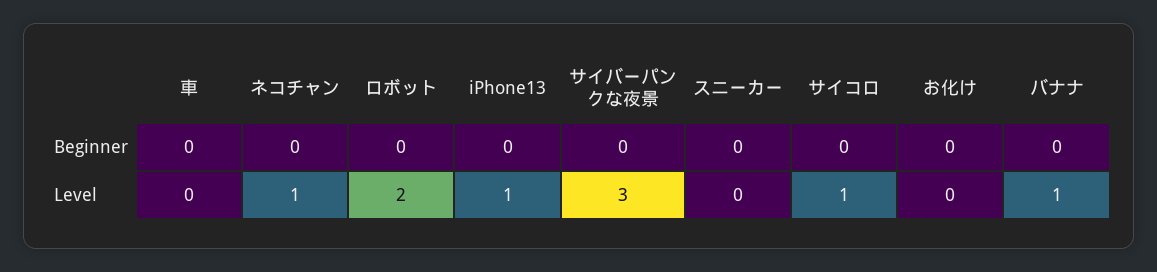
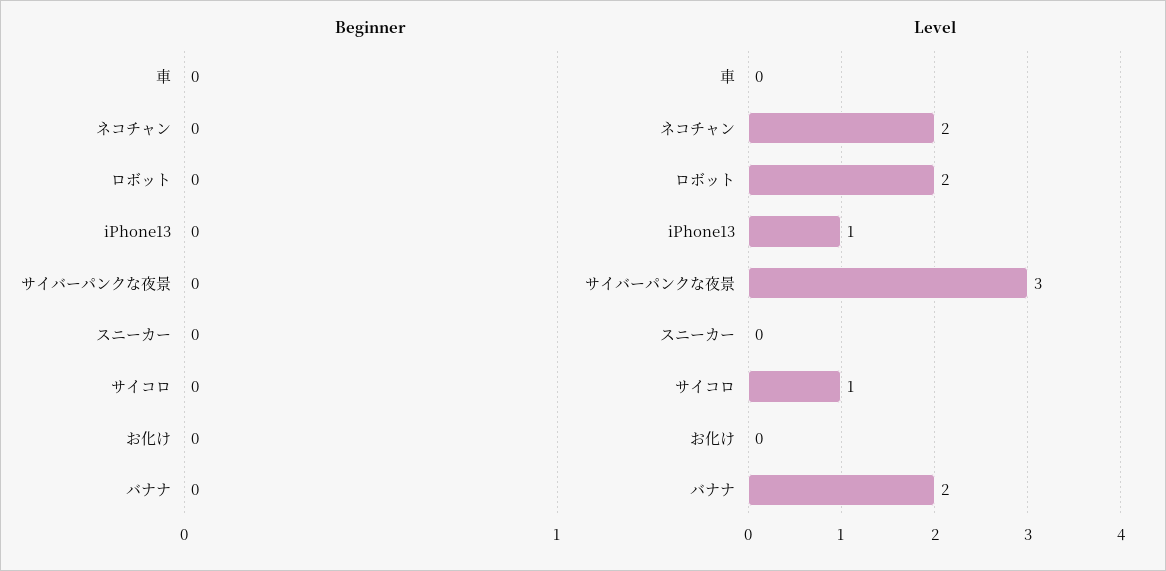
Level, ネコチャン: 1 -> 2
Level, バナナ: 1 -> 2

